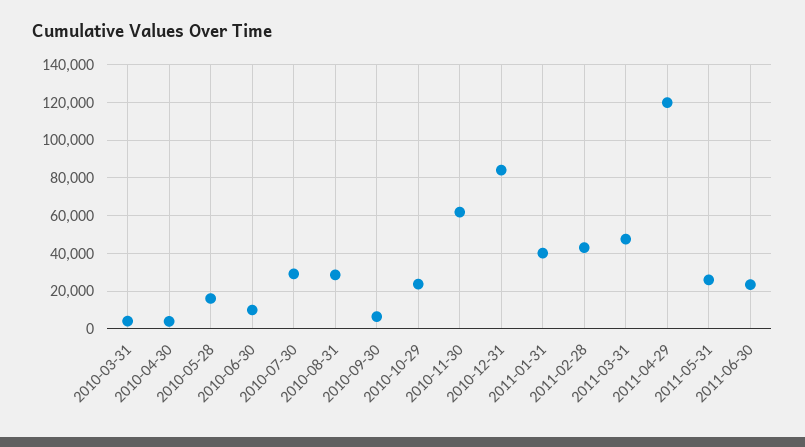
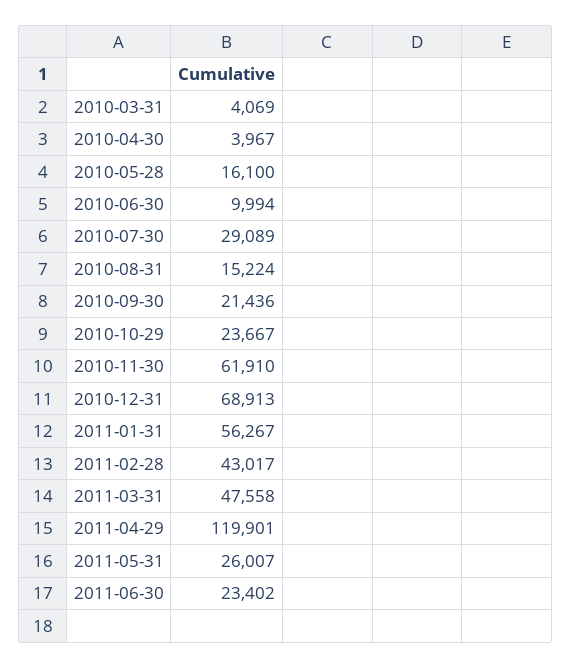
2010-08-31: 30000 -> 15224
2010-09-30: 5000 -> 21436
2010-12-31: 85000 -> 68913
2011-01-31: 40000 -> 56267

